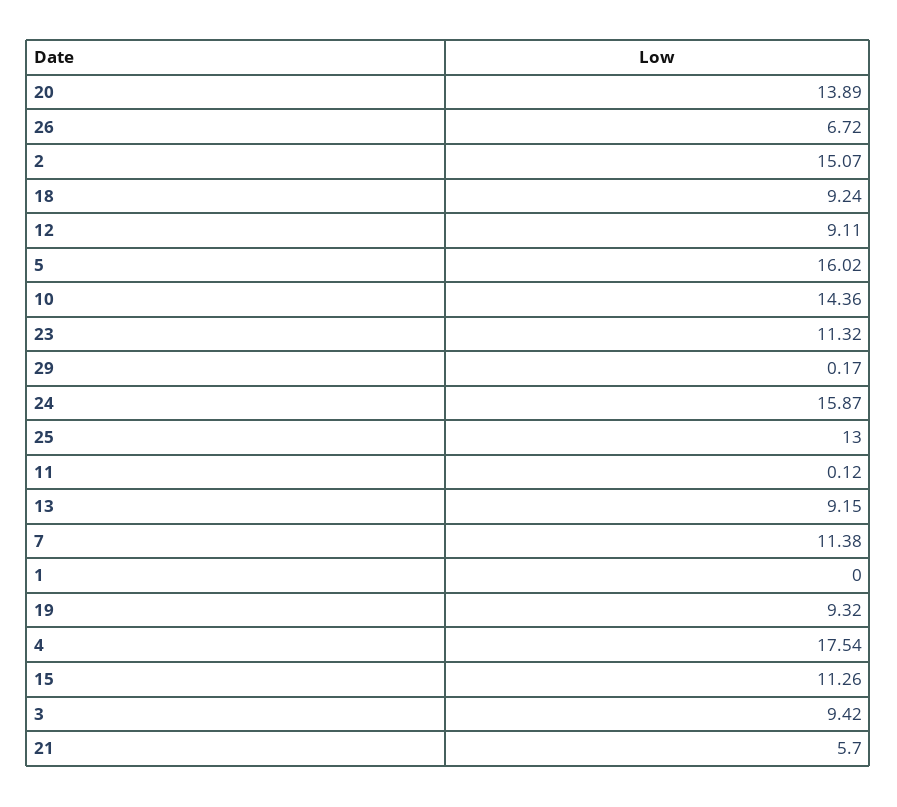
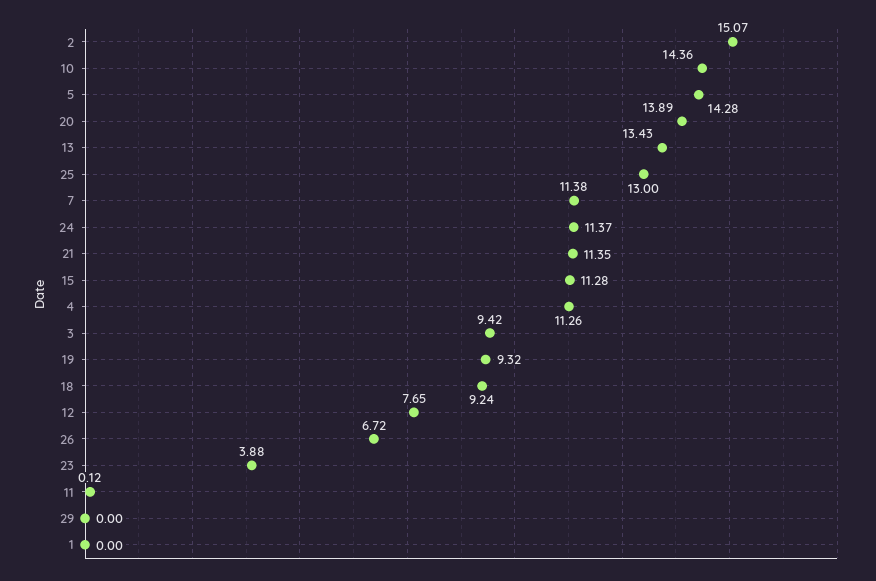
12: 9.11 -> 7.65
5: 16.02 -> 14.28
23: 11.32 -> 3.88
29: 0.17 -> 0
24: 15.87 -> 11.37
13: 9.15 -> 13.43
4: 17.54 -> 11.26
15: 11.26 -> 11.28
21: 5.7 -> 11.35

